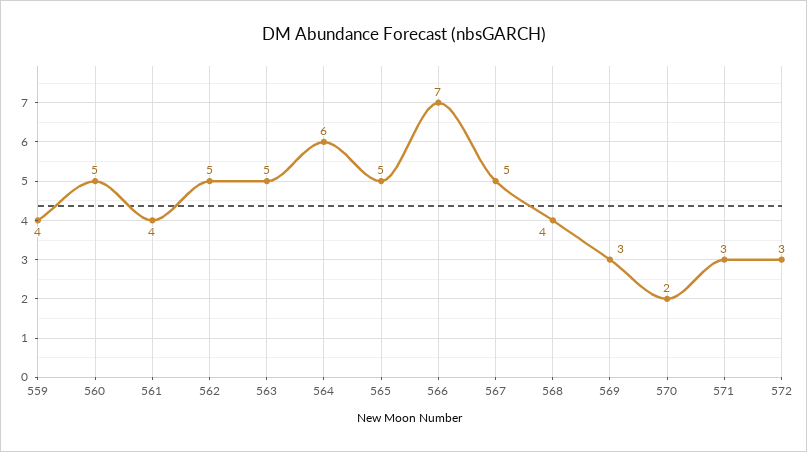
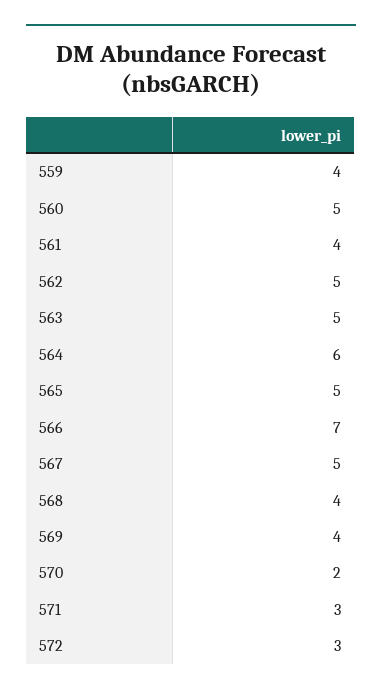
569: 3 -> 4

